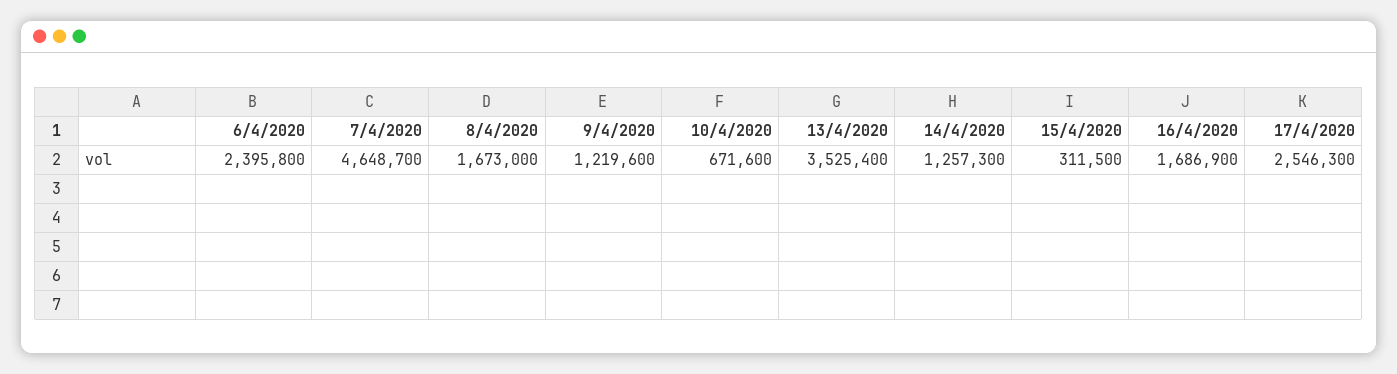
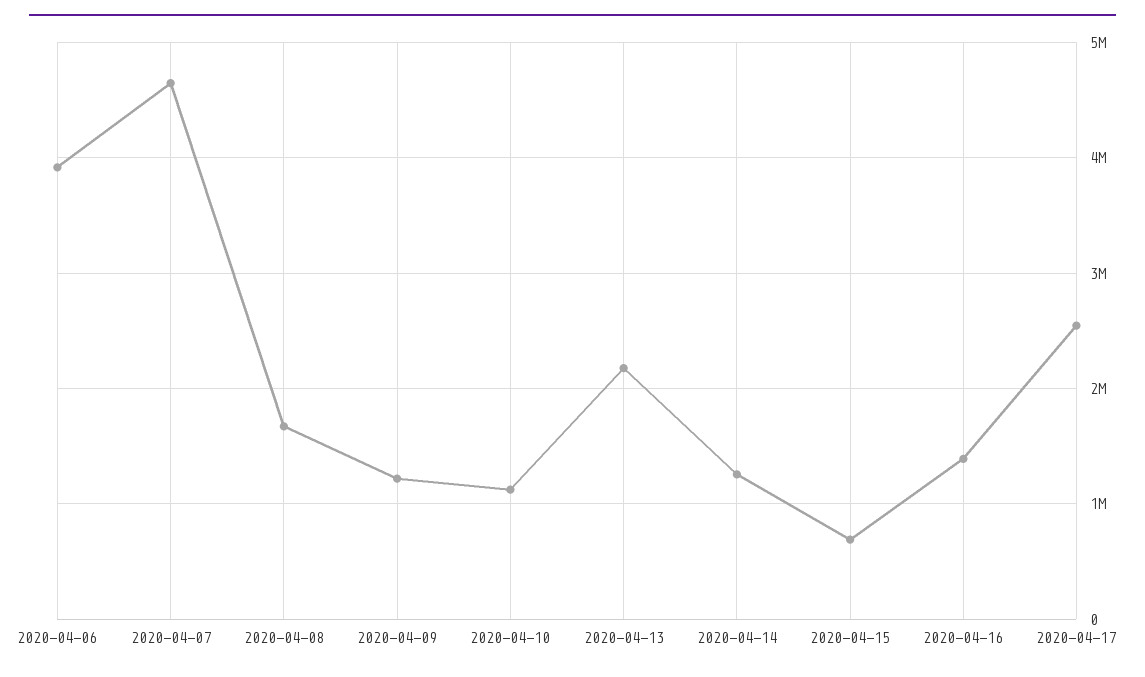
6/4/2020: 2395800 -> 3900000
10/4/2020: 671600 -> 1100000
13/4/2020: 3525400 -> 2200000
15/4/2020: 311500 -> 700000
16/4/2020: 1686900 -> 1400000

